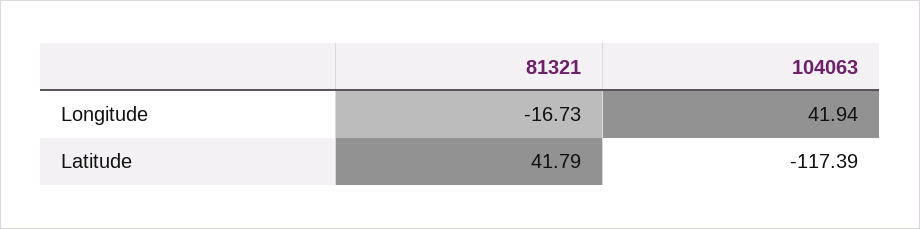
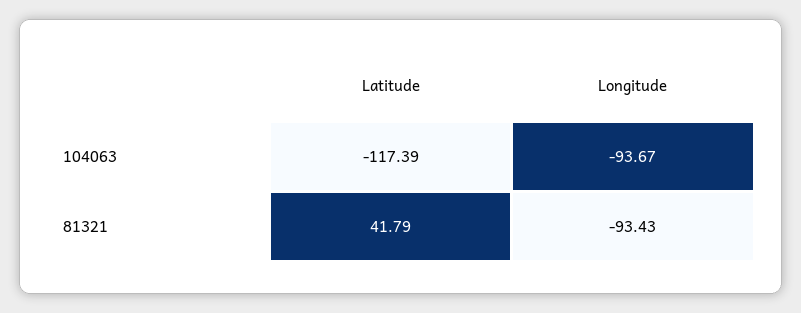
81321, Longitude: -16.73 -> -93.43
104063, Longitude: 41.94 -> -93.67

